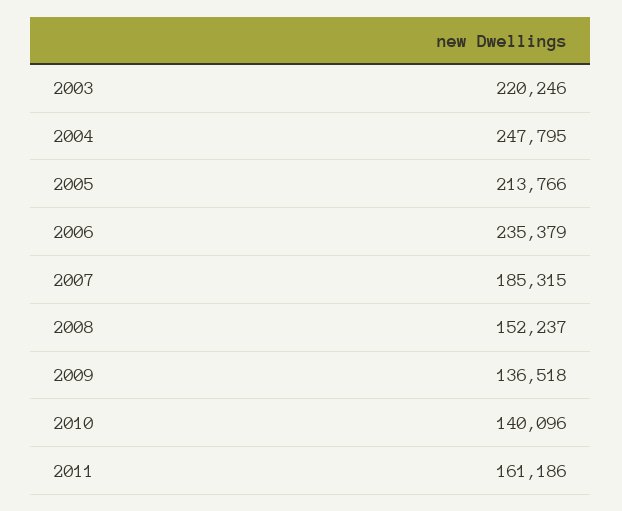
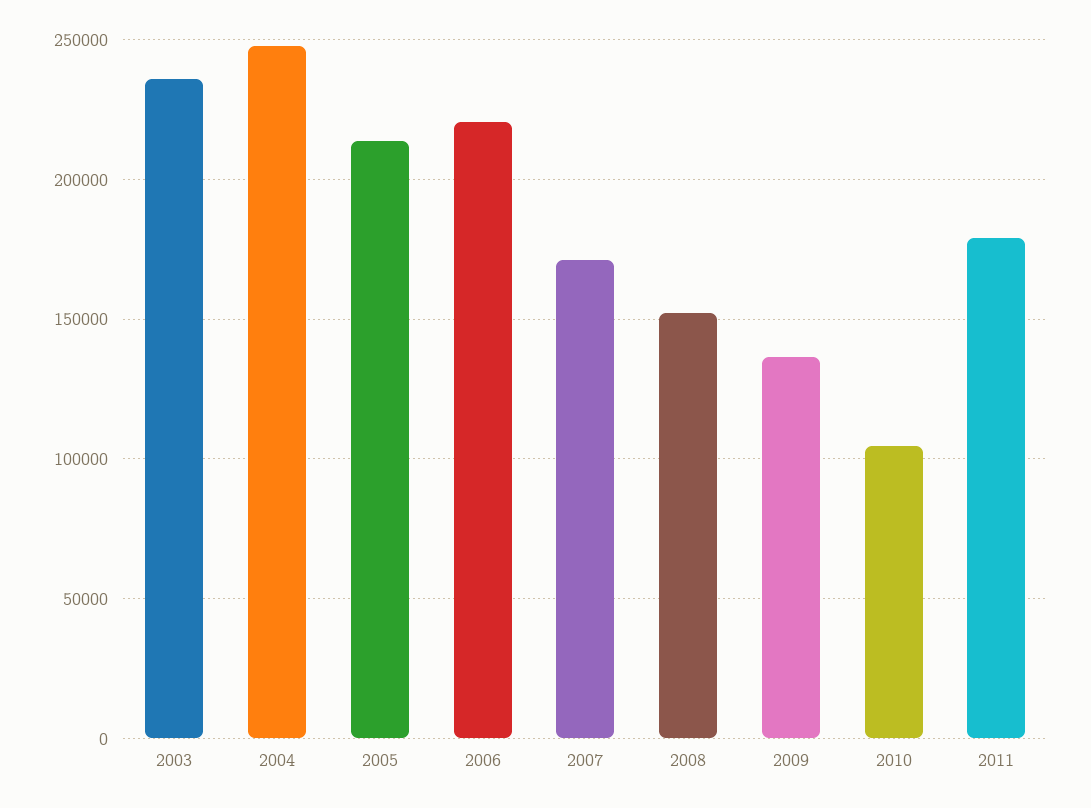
2003: 220246 -> 235000
2006: 235379 -> 220000
2007: 185315 -> 170000
2010: 140096 -> 105000
2011: 161186 -> 180000

